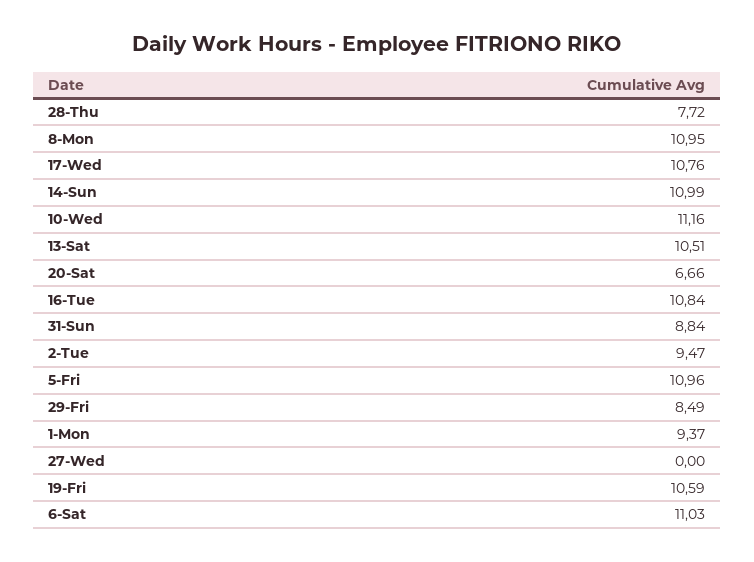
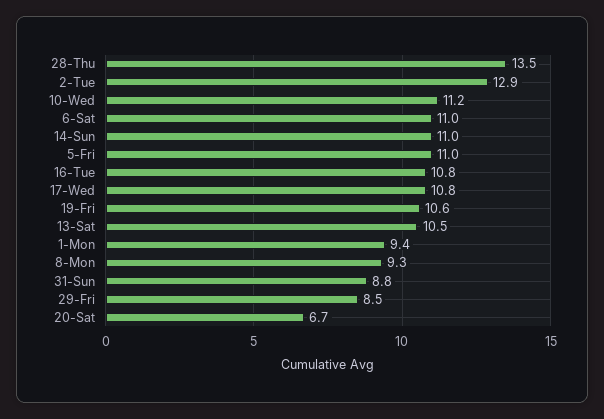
28-Thu: 7.72 -> 13.5
8-Mon: 10.95 -> 9.3
2-Tue: 9.47 -> 12.9
27-Wed: 0 -> none

